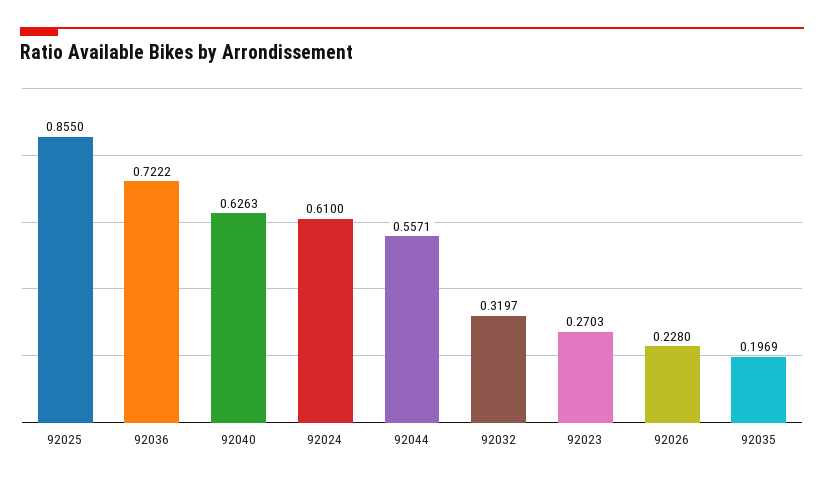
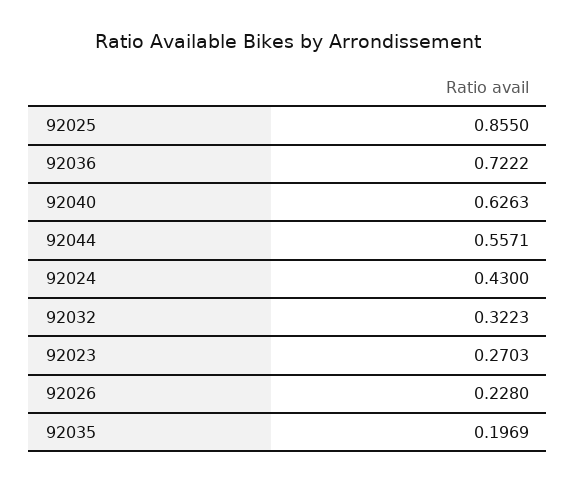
92024: 0.61 -> 0.43
92032: 0.3197 -> 0.3223

